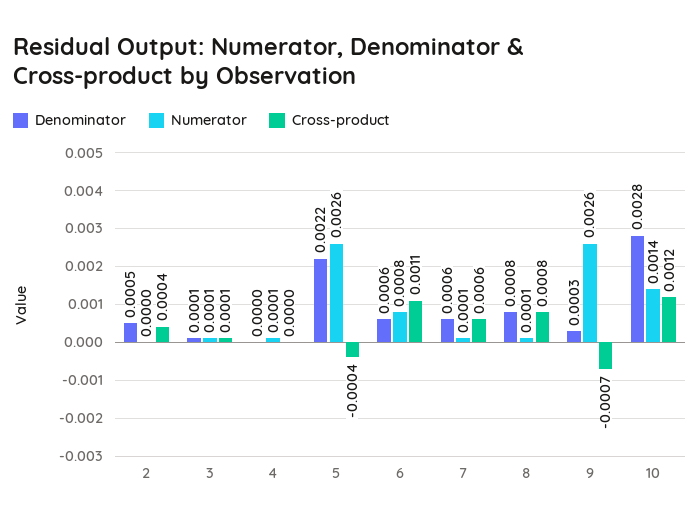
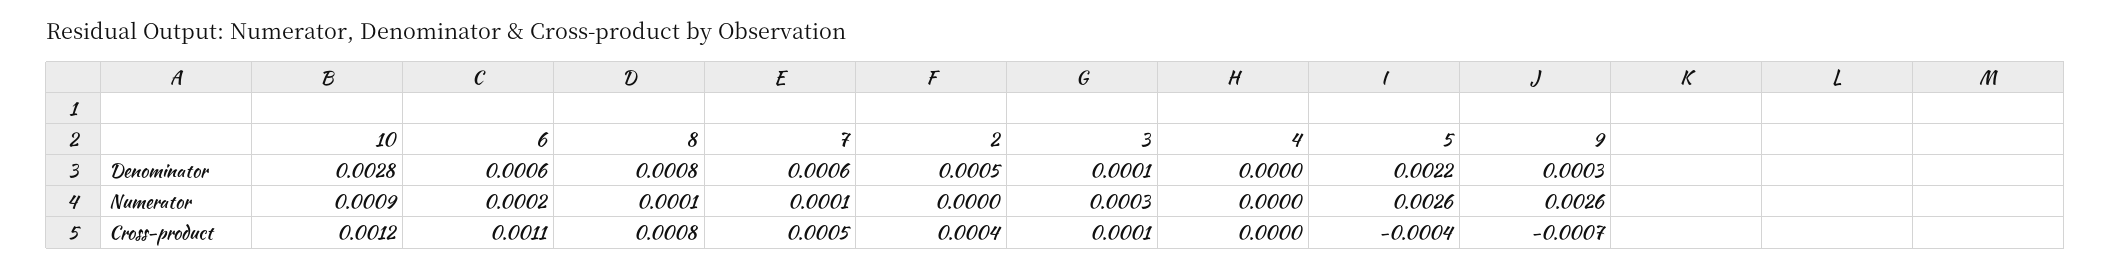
Numerator, 3: 0.0001 -> 0.0003
Numerator, 4: 0.0001 -> 0
Numerator, 6: 0.0008 -> 0.0002
Cross-product, 7: 0.0006 -> 0.0005
Numerator, 10: 0.0014 -> 0.0009

